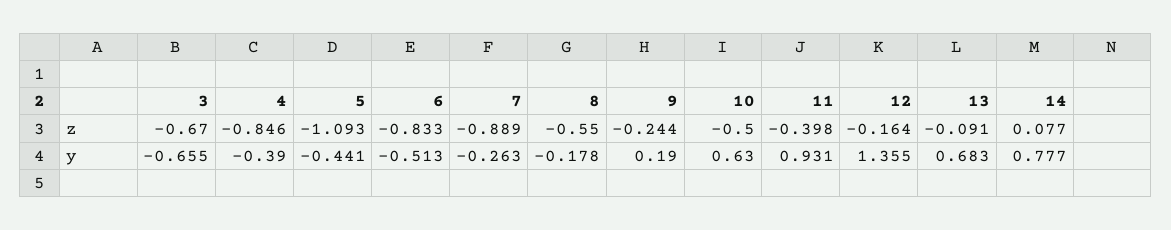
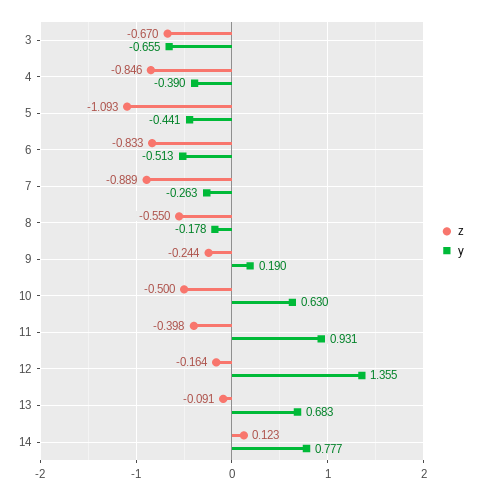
z, 14: 0.077 -> 0.123

